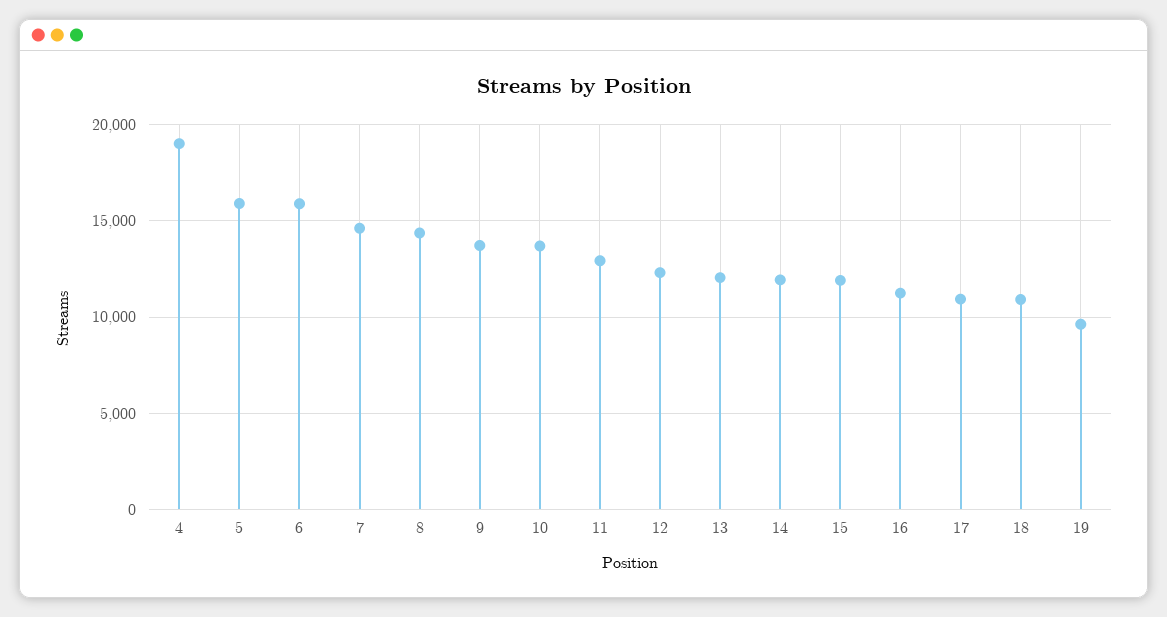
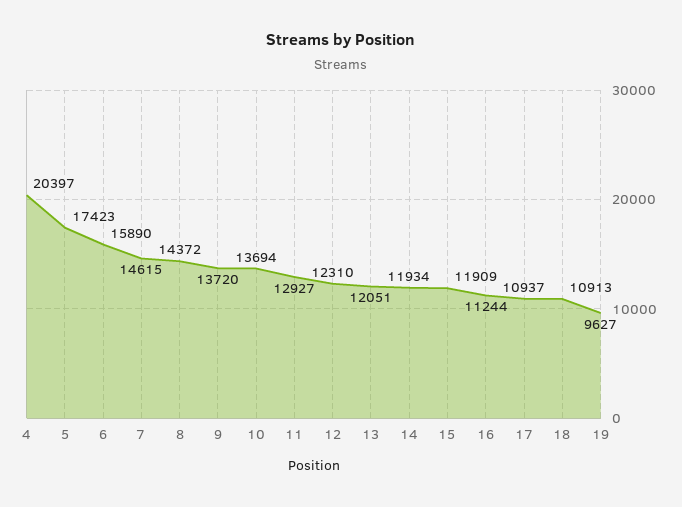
4: 19000 -> 20397
5: 16000 -> 17423

